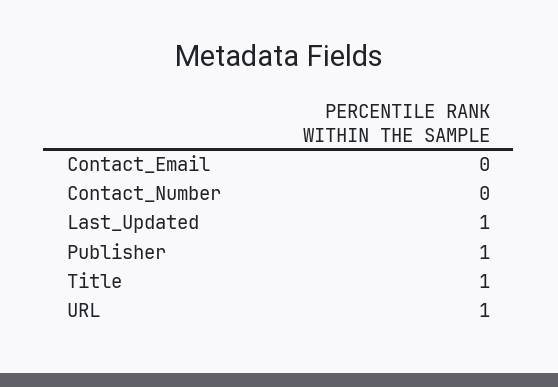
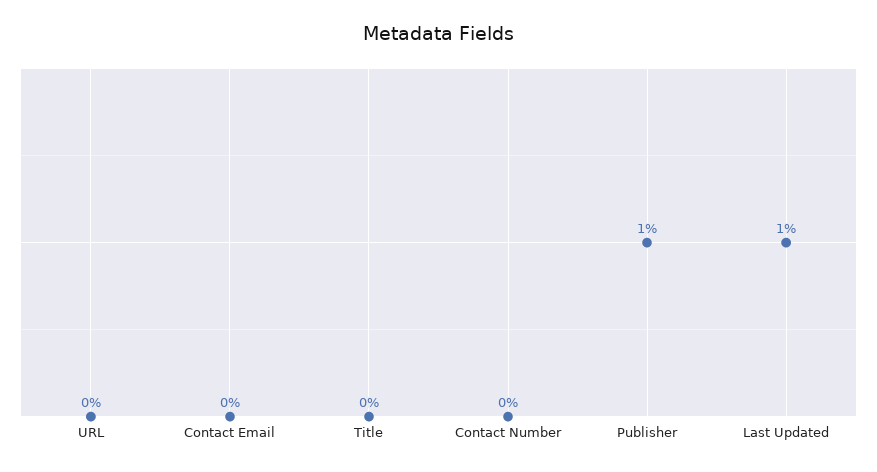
Title: 1 -> 0
URL: 1 -> 0

